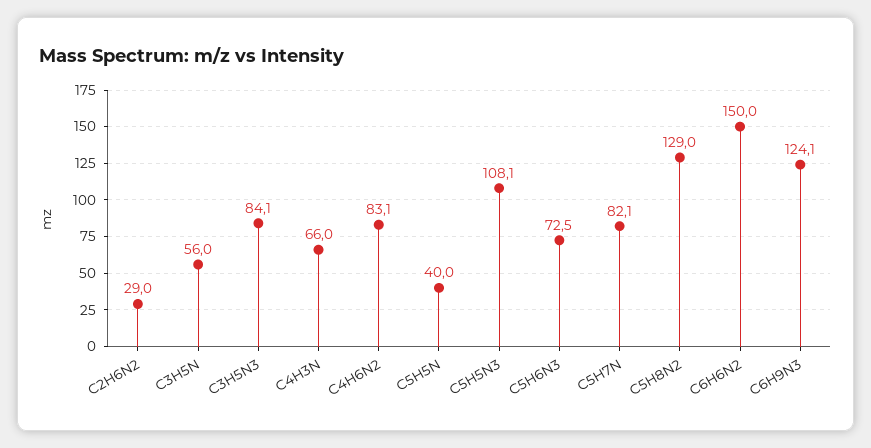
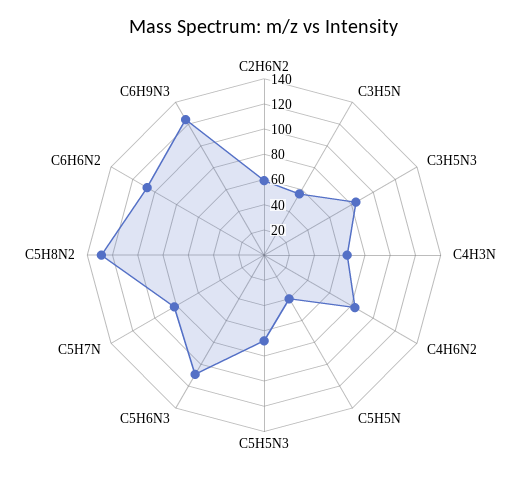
C2H6N2: 29 -> 60
C5H5N3: 108.1 -> 70
C5H6N3: 72.5 -> 110
C6H6N2: 150 -> 110

